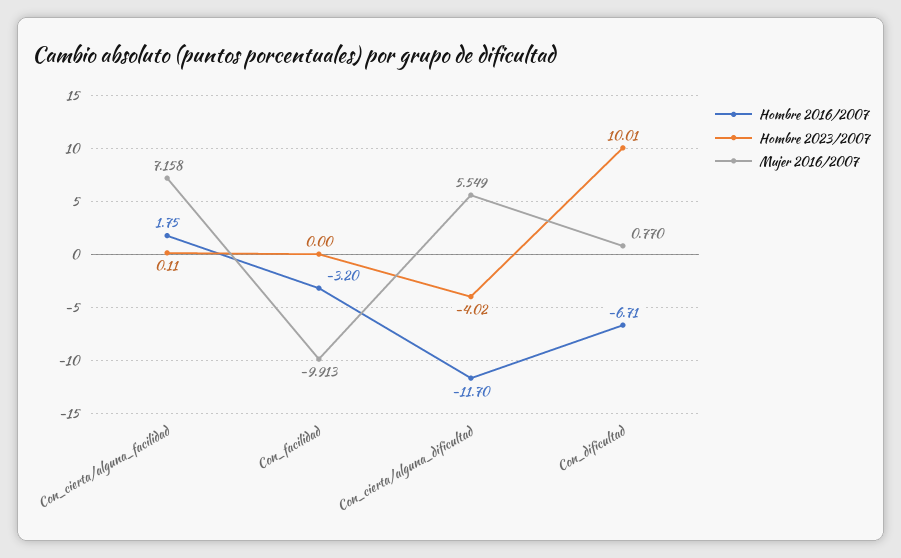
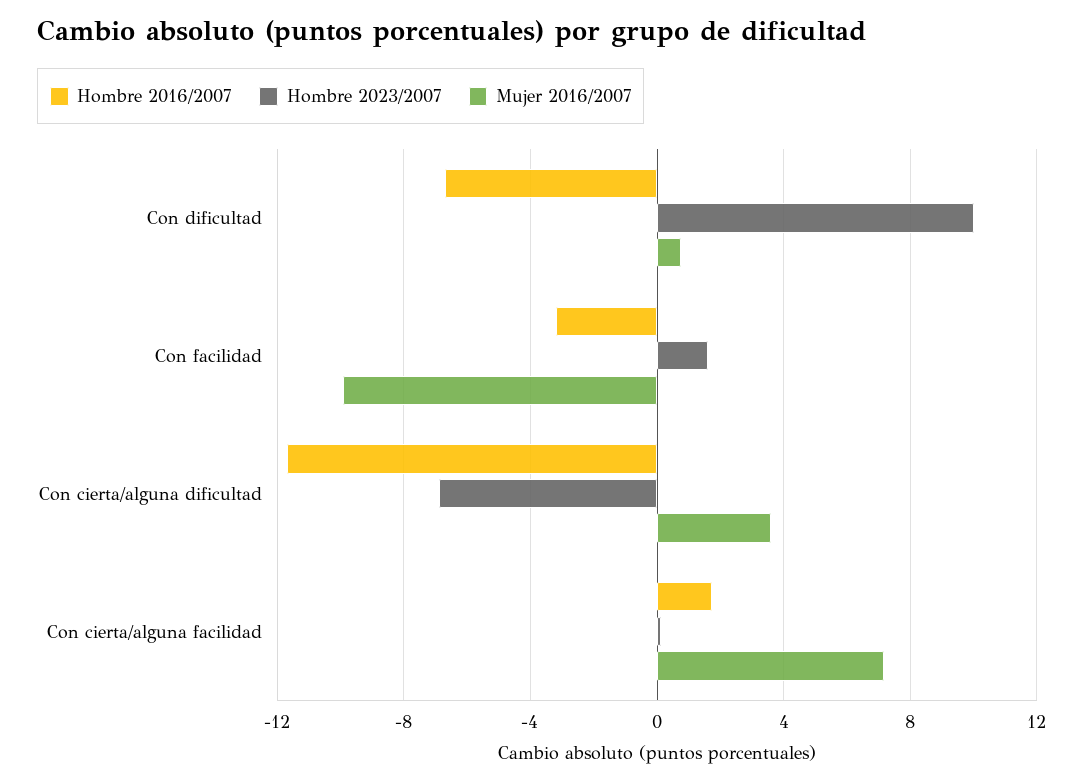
Hombre 2023/2007, Con_facilidad: 0 -> 1.5
Hombre 2023/2007, Con_cierta/alguna_dificultad: -4.02 -> -7
Mujer 2016/2007, Con_cierta/alguna_dificultad: 5.549 -> 3.5

